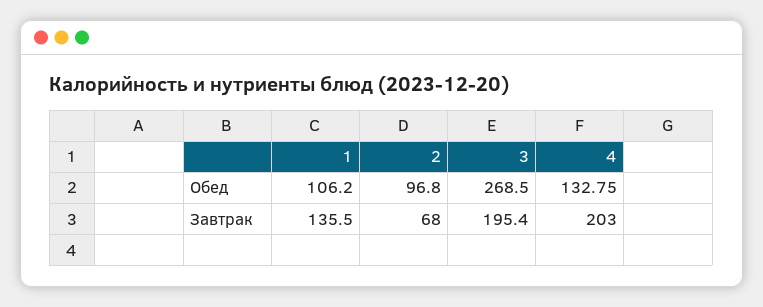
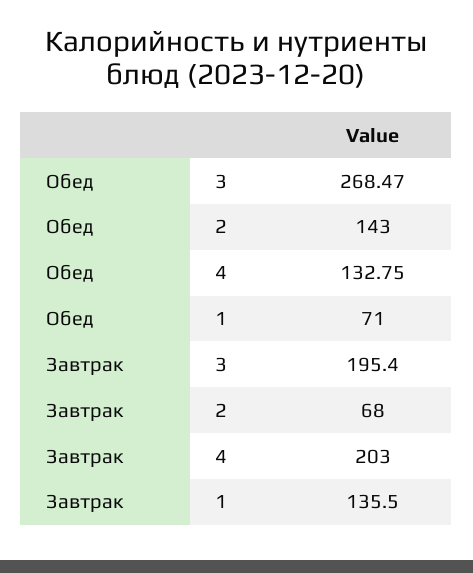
1, Обед: 106.2 -> 71
2, Обед: 96.8 -> 143
3, Обед: 268.5 -> 268.47

